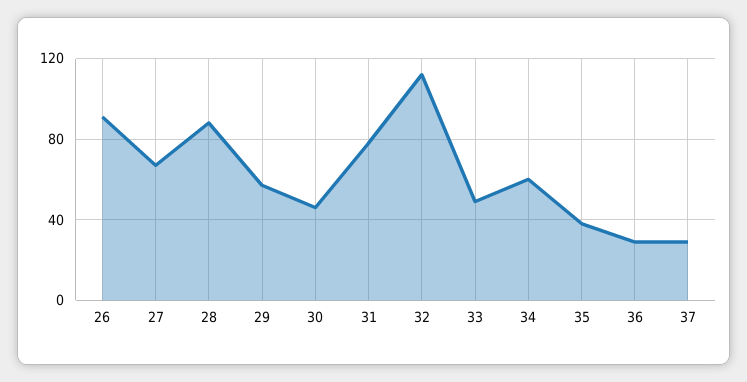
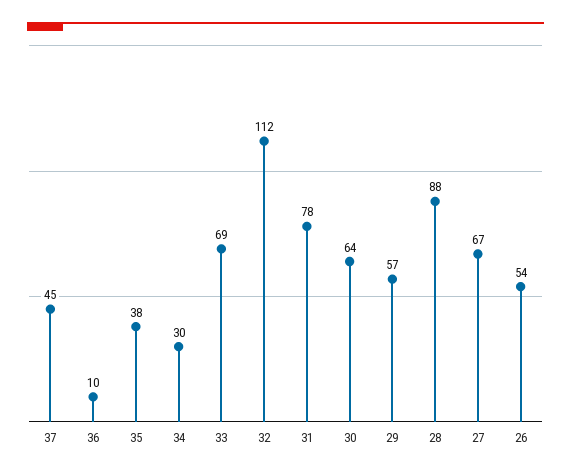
26: 90 -> 54
30: 45 -> 64
33: 50 -> 69
34: 60 -> 30
36: 30 -> 10
37: 30 -> 45

